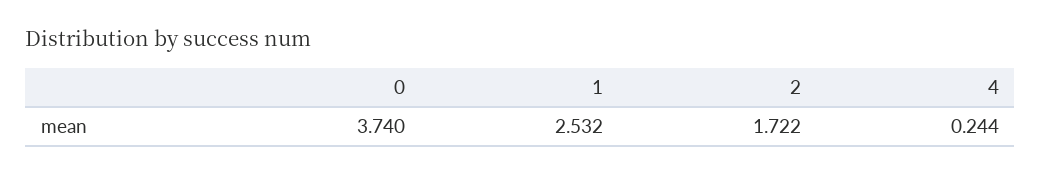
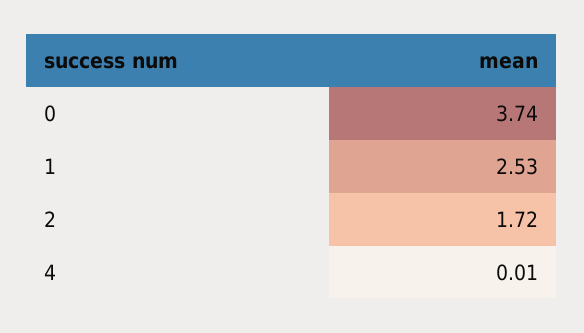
4: 0.244 -> 0.01

